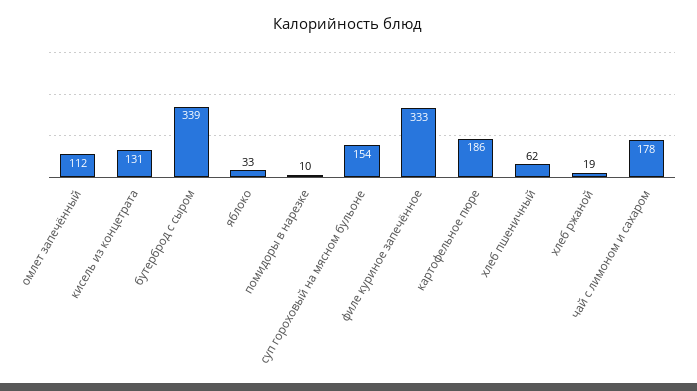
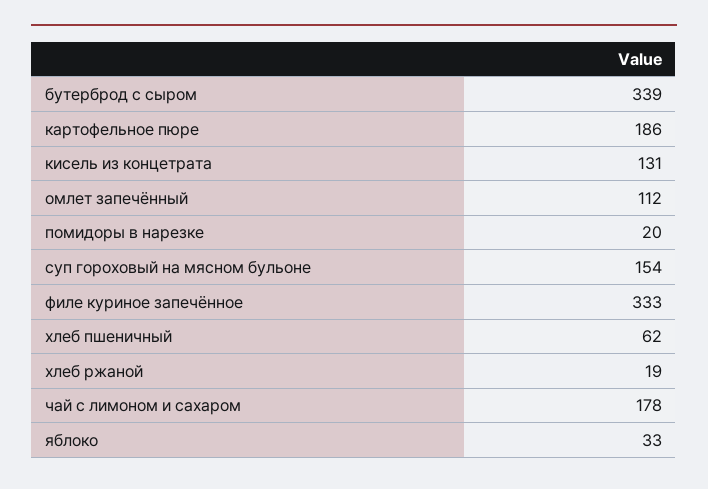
помидоры в нарезке: 10 -> 20

